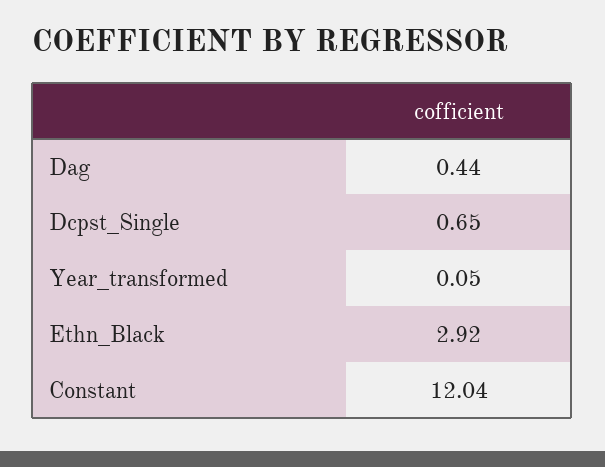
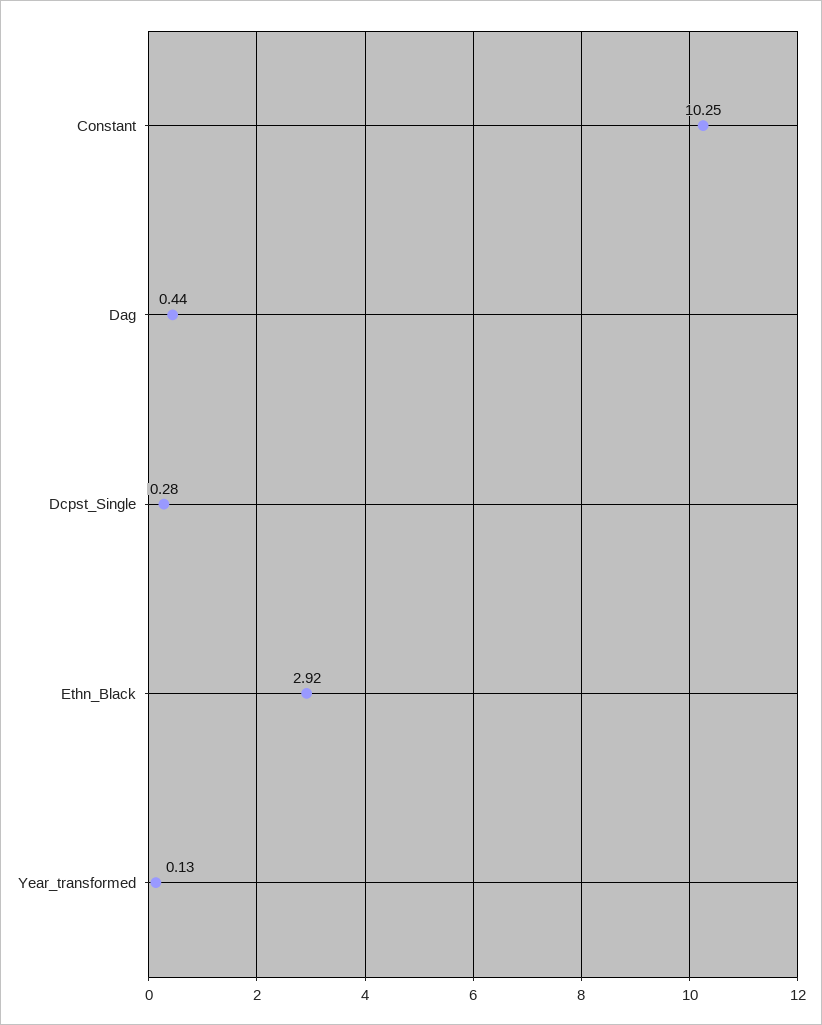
Dcpst_Single: 0.65 -> 0.28
Year_transformed: 0.05 -> 0.13
Constant: 12.04 -> 10.25

